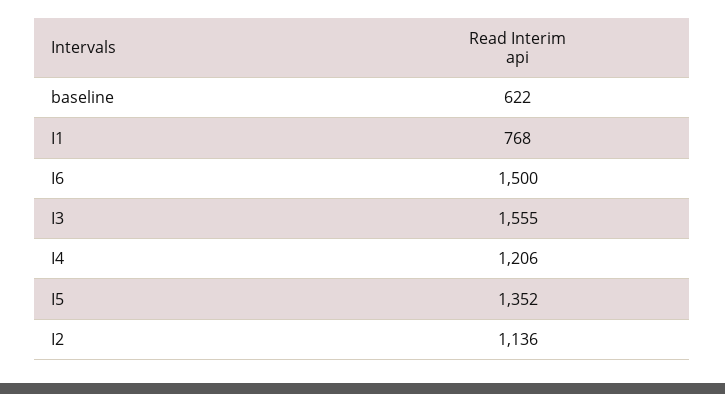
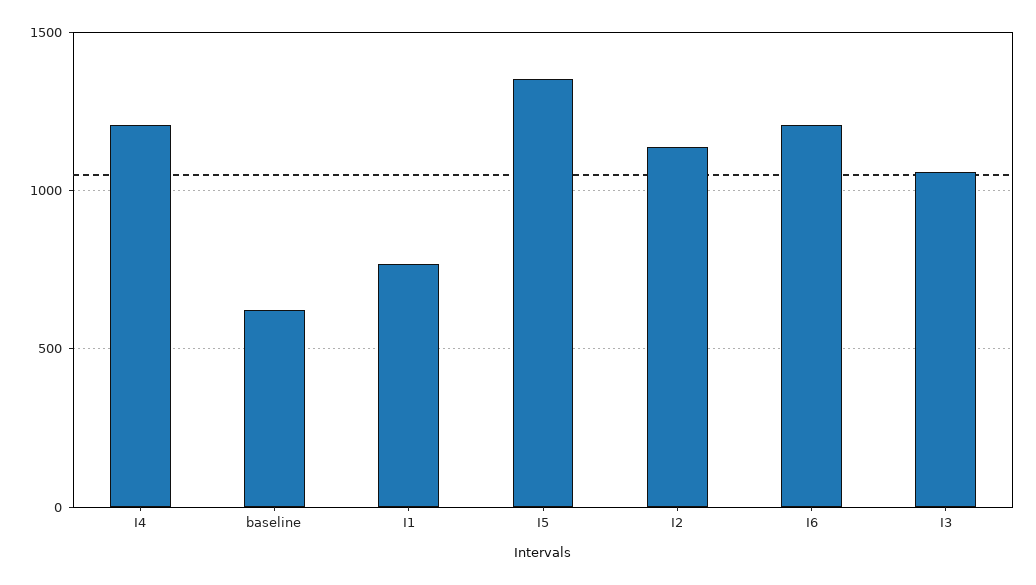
I6: 1500 -> 1200
I3: 1555 -> 1050

